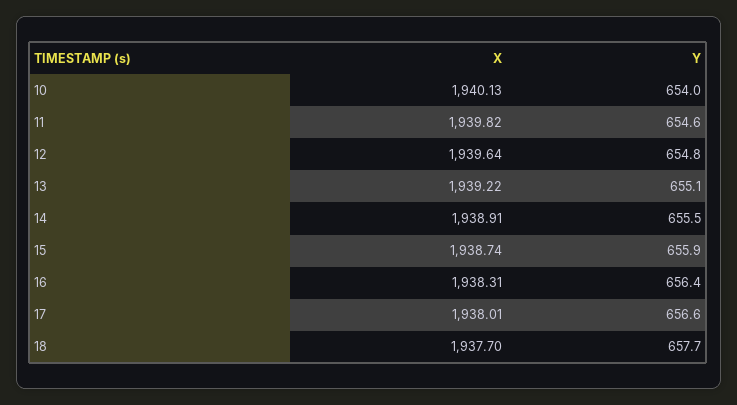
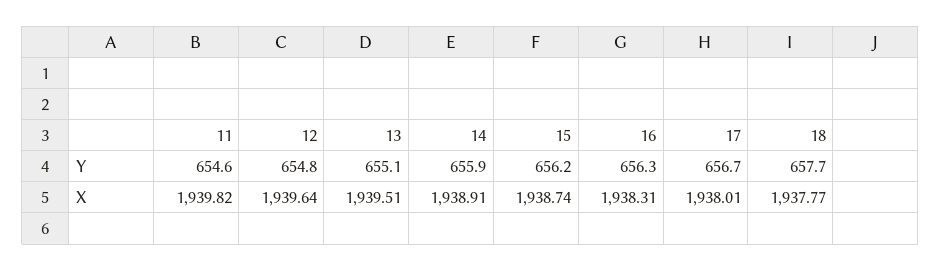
X, 10: 1940.13 -> none
Y, 10: 654 -> none
X, 13: 1939.22 -> 1939.51
Y, 14: 655.5 -> 655.9
Y, 15: 655.9 -> 656.2
Y, 16: 656.4 -> 656.3
Y, 17: 656.6 -> 656.7
X, 18: 1937.7 -> 1937.77

